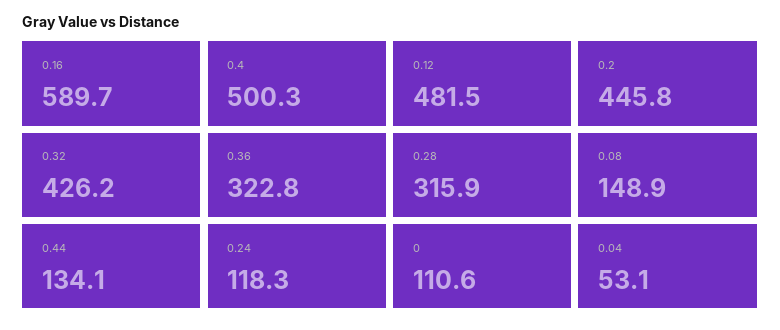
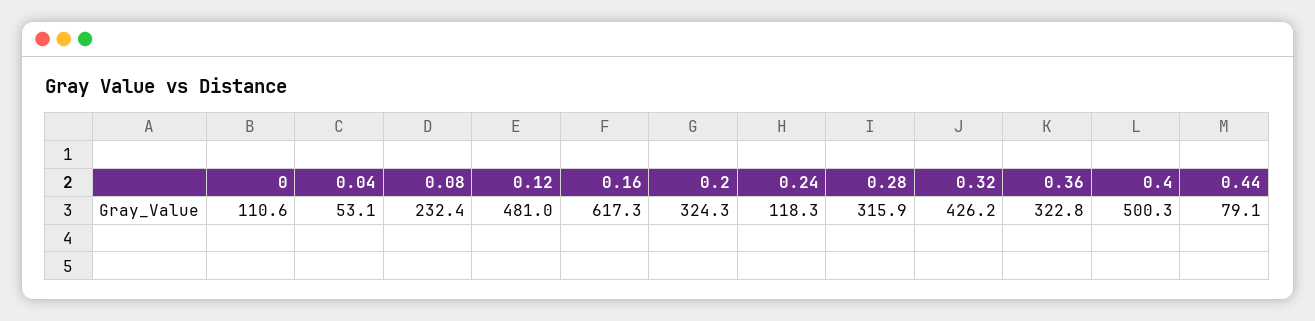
0.16: 589.7 -> 617.3
0.12: 481.5 -> 481
0.2: 445.8 -> 324.3
0.08: 148.9 -> 232.4
0.44: 134.1 -> 79.1

